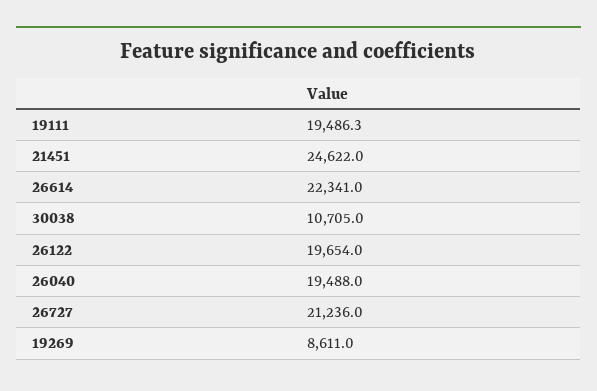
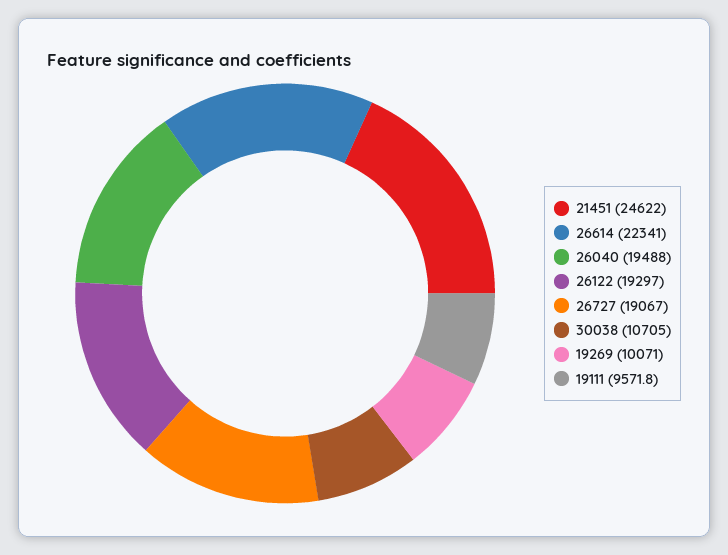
19111: 19486.3 -> 9571.8
26122: 19654 -> 19297
26727: 21236 -> 19067
19269: 8611 -> 10071

